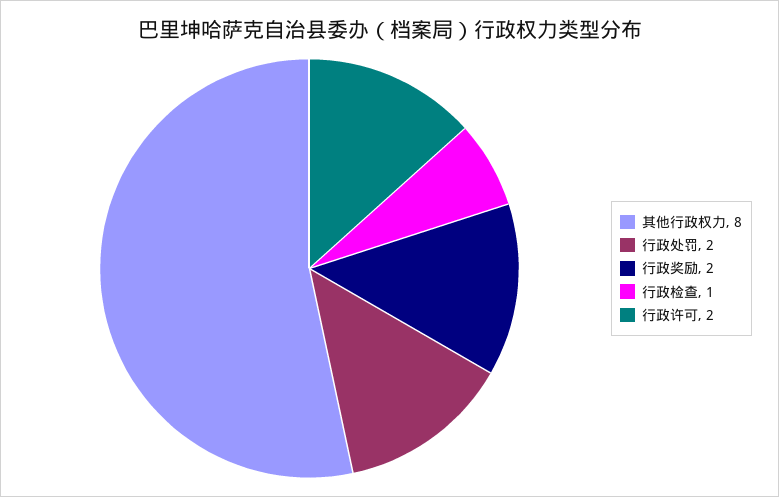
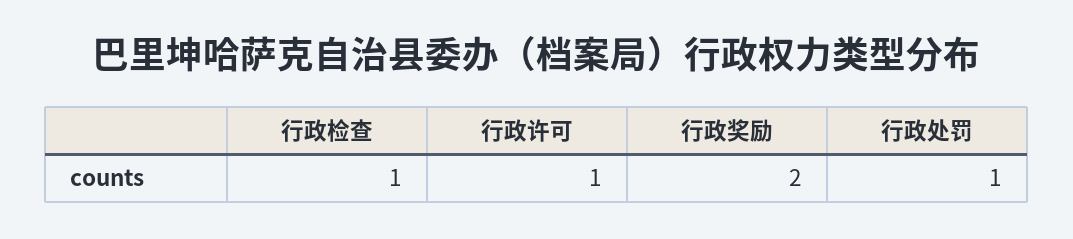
其他行政权力: 8 -> none
行政处罚: 2 -> 1
行政许可: 2 -> 1

